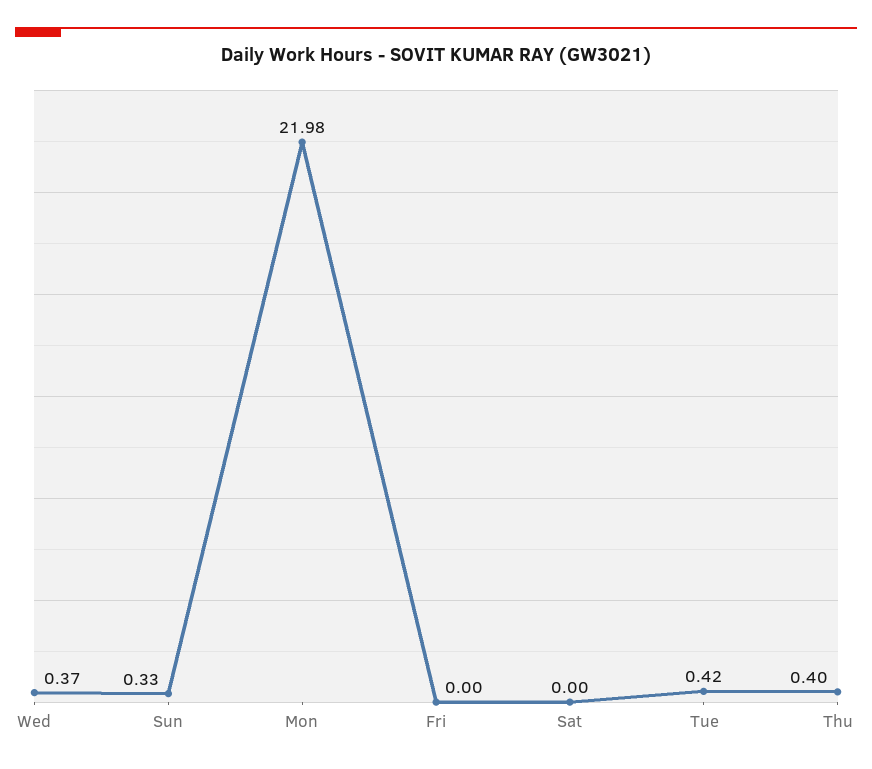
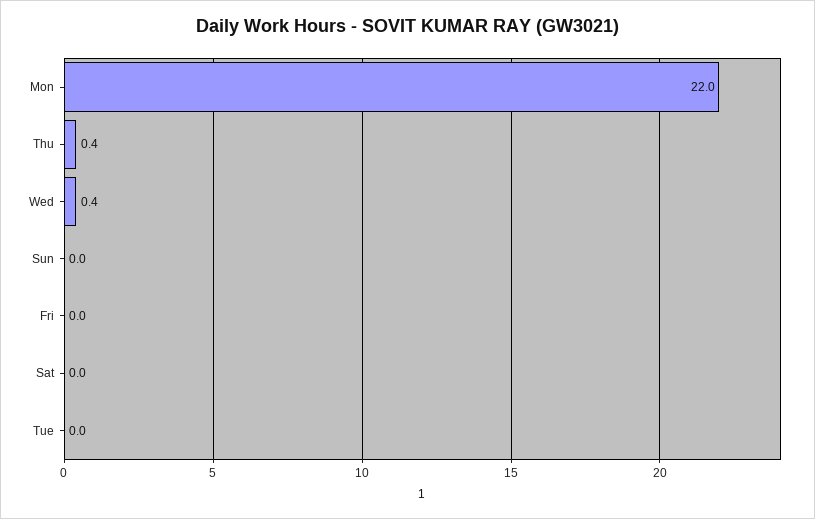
Sun: 0.33 -> 0
Tue: 0.42 -> 0

